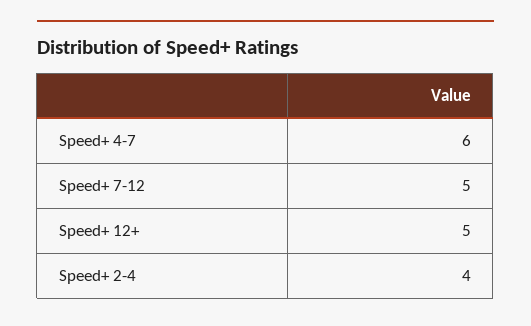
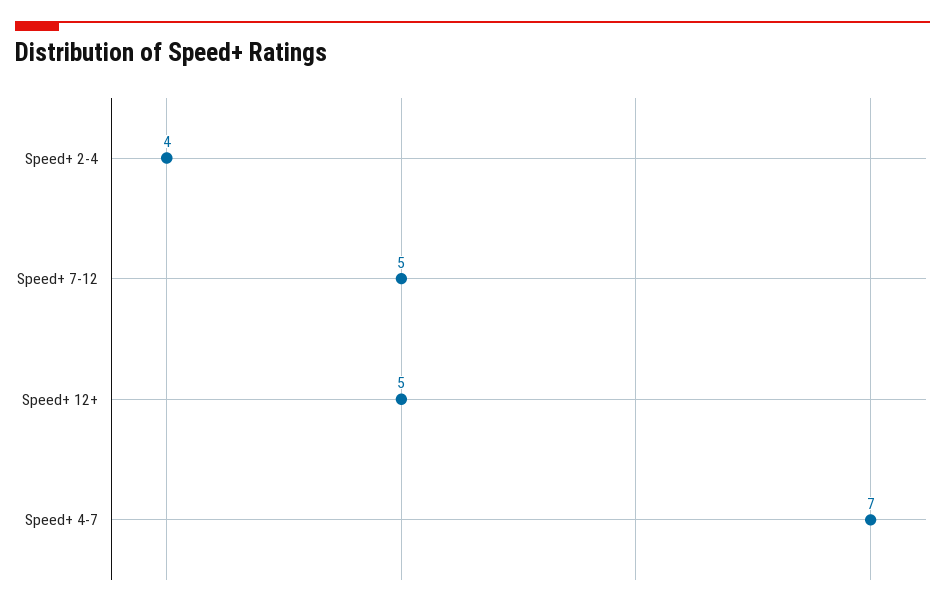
Speed+ 4-7: 6 -> 7

